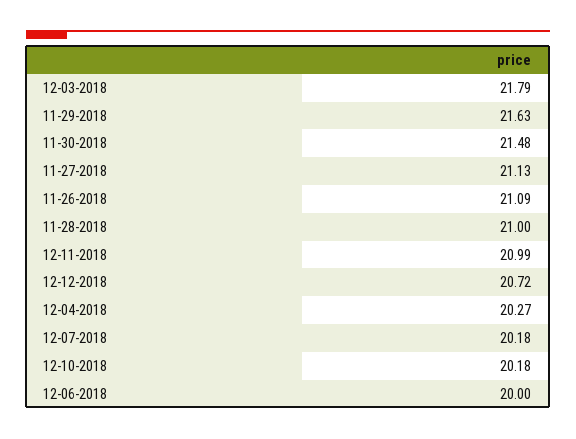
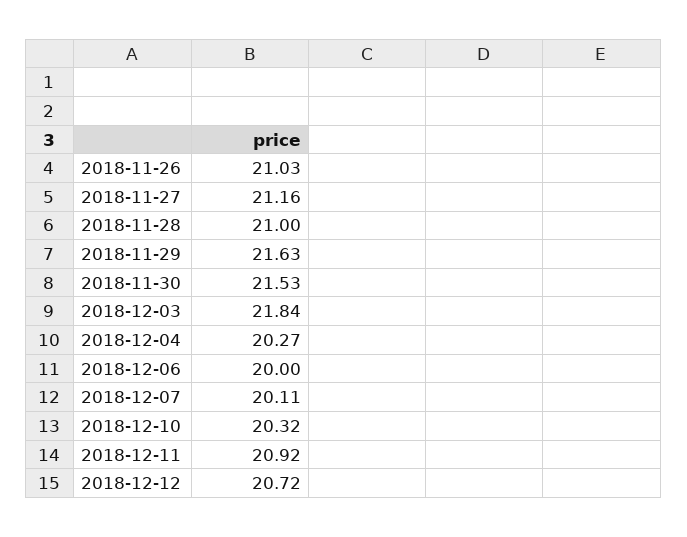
12-03-2018: 21.79 -> 21.84
11-30-2018: 21.48 -> 21.53
11-27-2018: 21.13 -> 21.16
11-26-2018: 21.09 -> 21.03
12-11-2018: 20.99 -> 20.92
12-07-2018: 20.18 -> 20.11
12-10-2018: 20.18 -> 20.32

